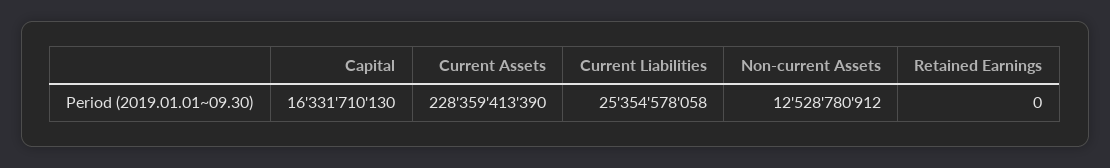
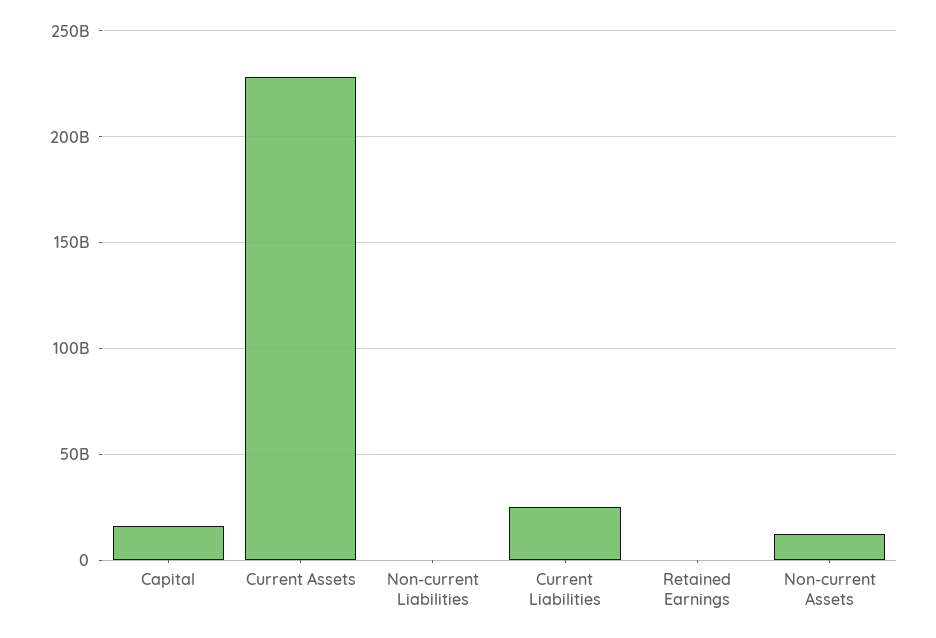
Non-current Liabilities: none -> 0

